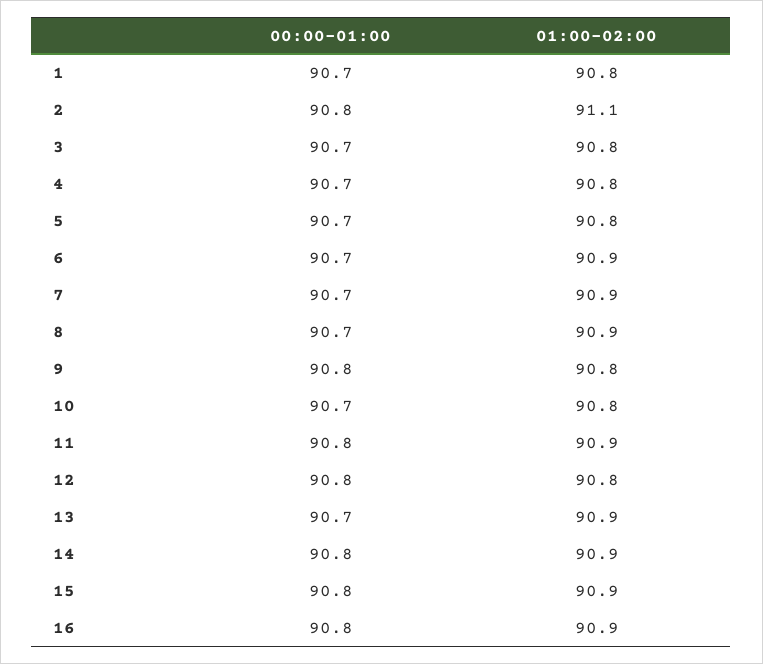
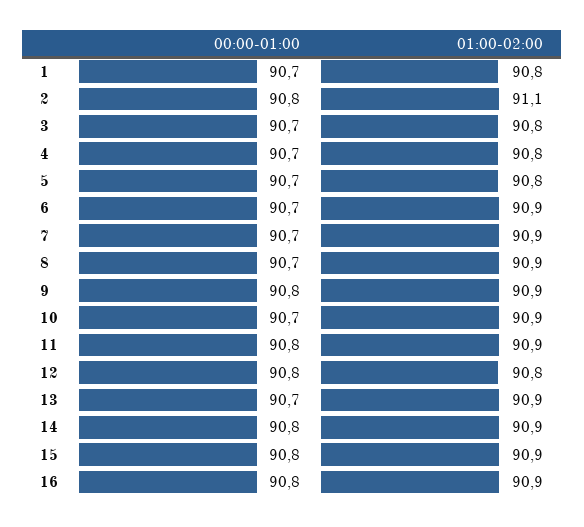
01:00-02:00, 9: 90.8 -> 90.9
01:00-02:00, 10: 90.8 -> 90.9

